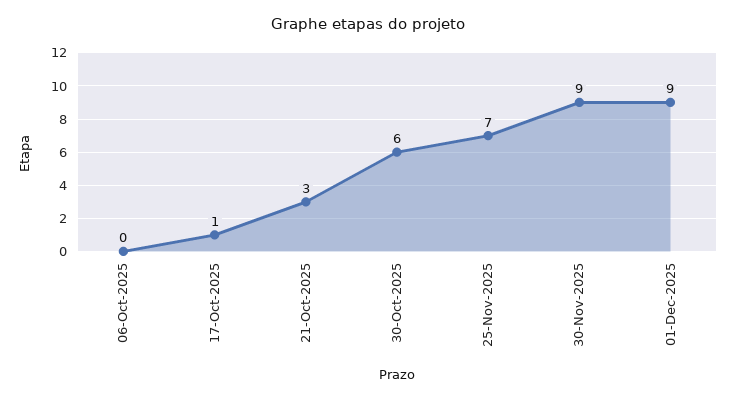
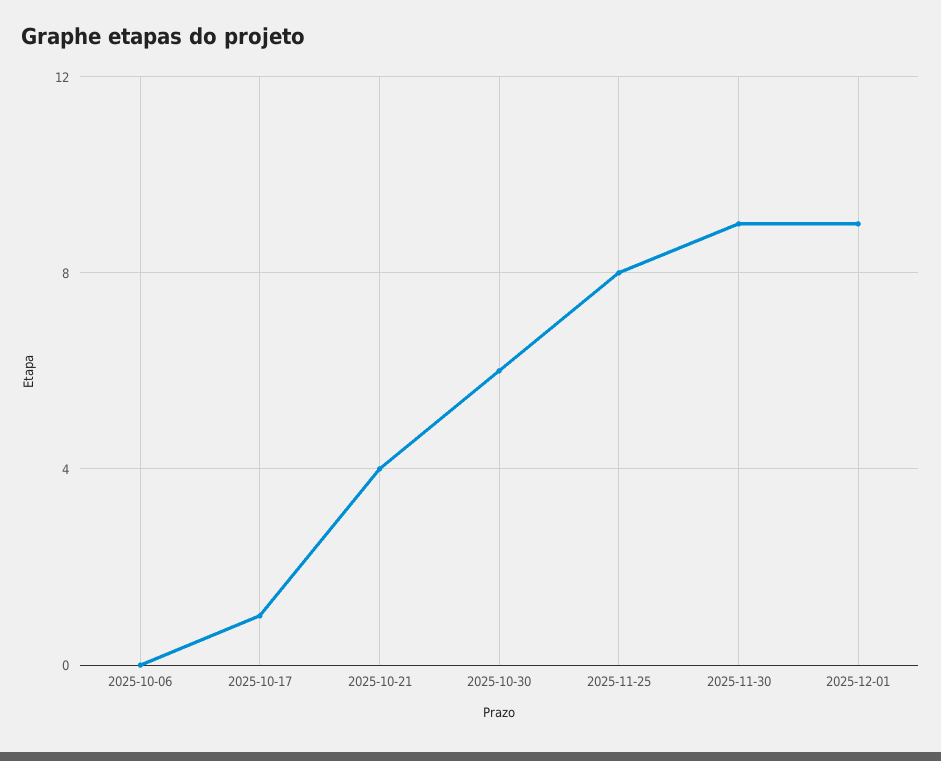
21-Oct-2025: 3 -> 4
25-Nov-2025: 7 -> 8

